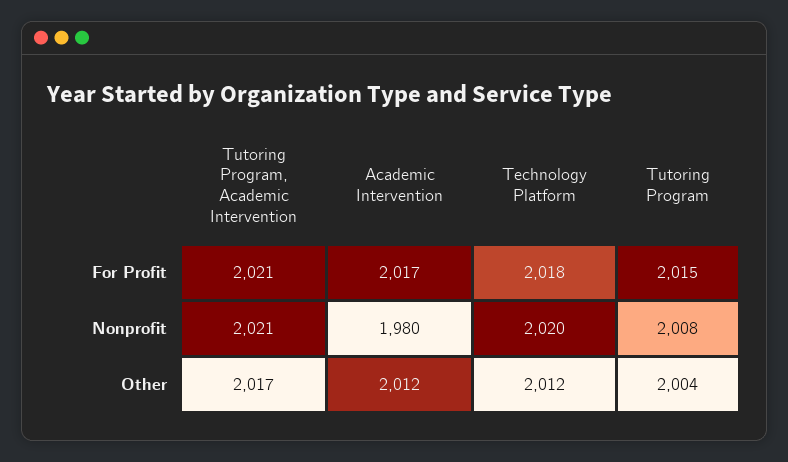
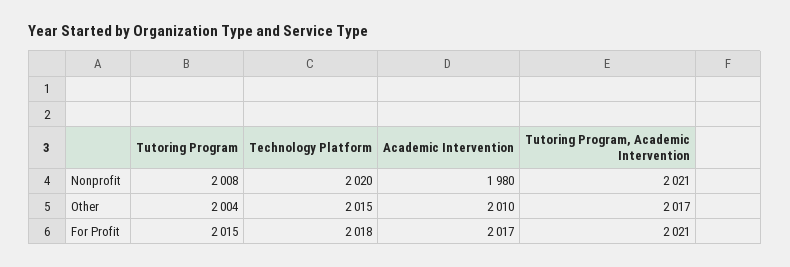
Academic Intervention, Other: 2012 -> 2010
Technology Platform, Other: 2012 -> 2015

